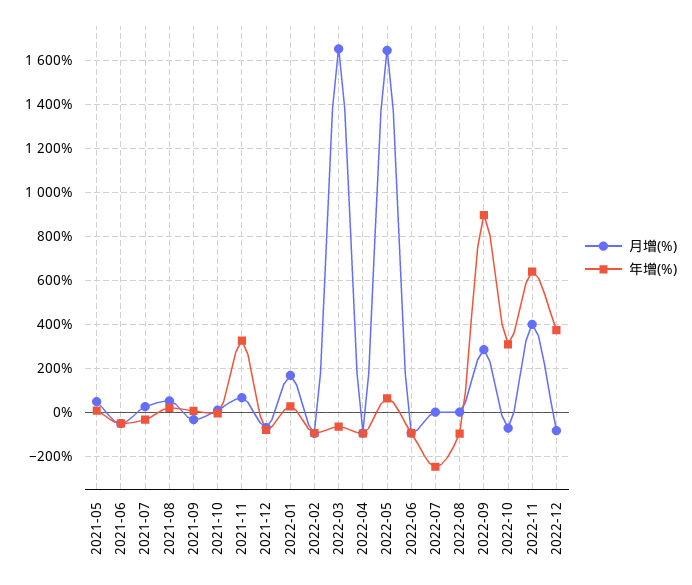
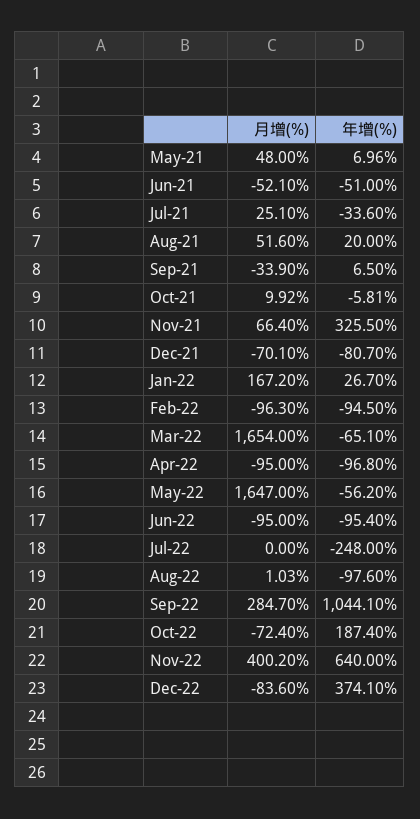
年增(%), 2022-05: 50 -> -56.2
年增(%), 2022-09: 900 -> 1044.1
年增(%), 2022-10: 300 -> 187.4

